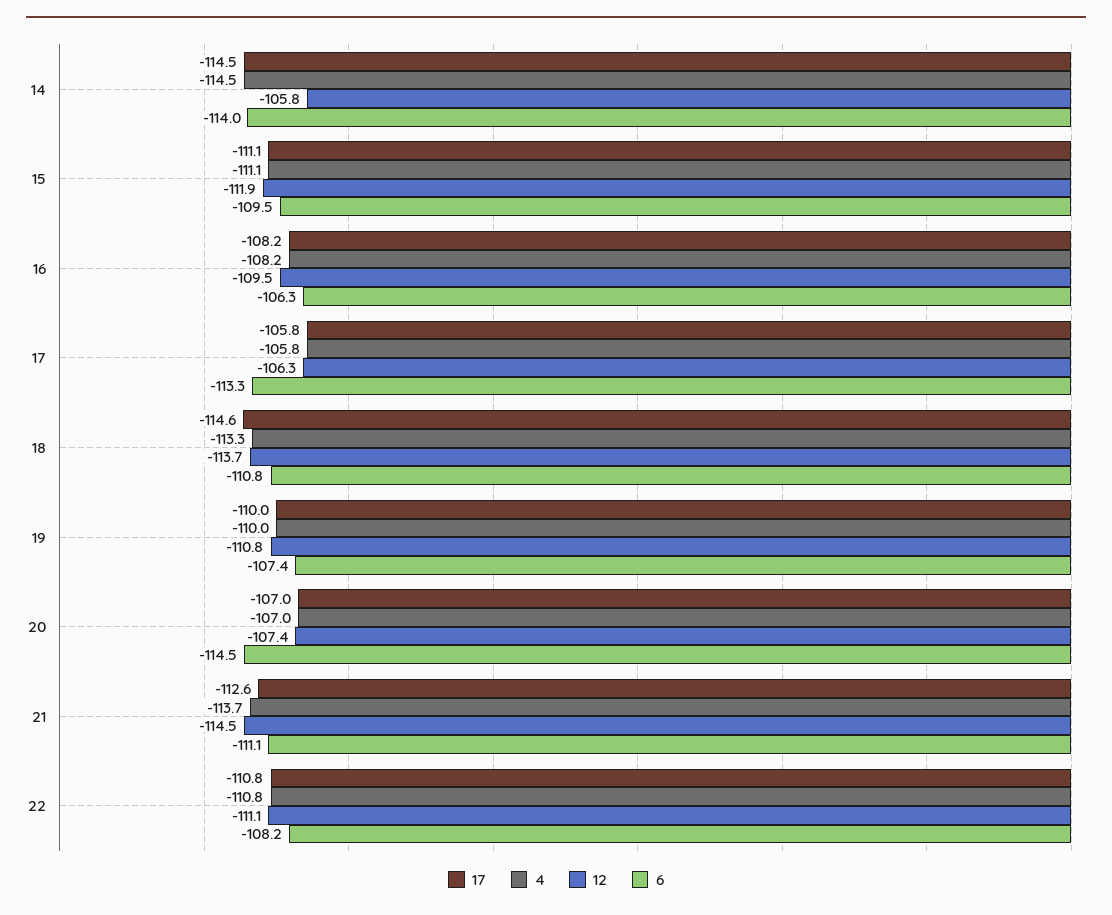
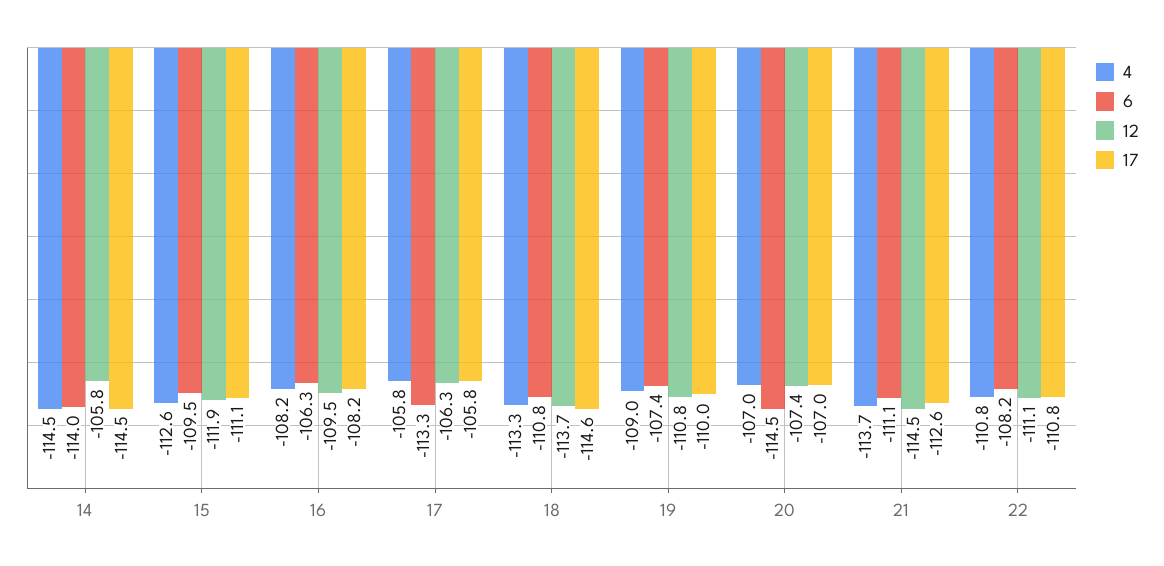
4, 15: -111.1 -> -112.6
4, 19: -110 -> -109

